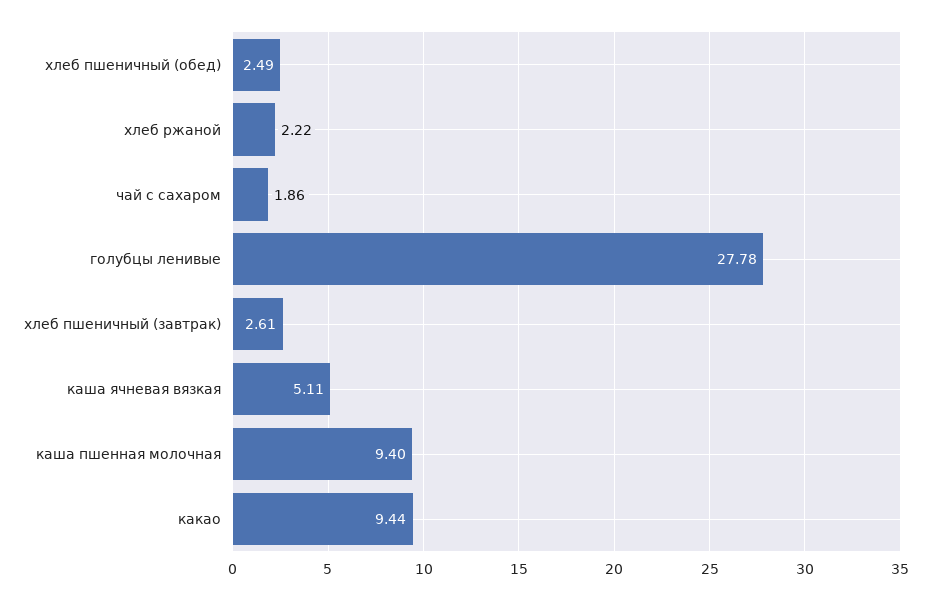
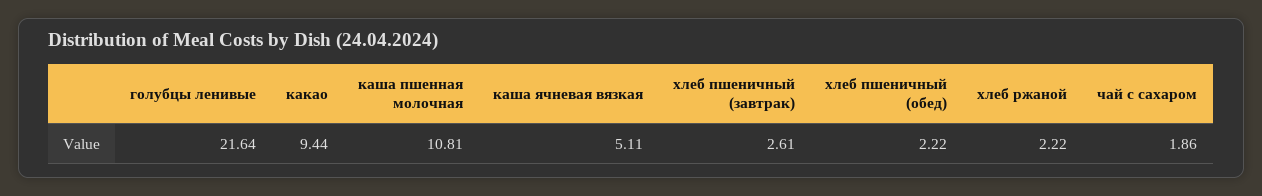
хлеб пшеничный (обед): 2.49 -> 2.22
голубцы ленивые: 27.78 -> 21.64
каша пшенная молочная: 9.4 -> 10.81

